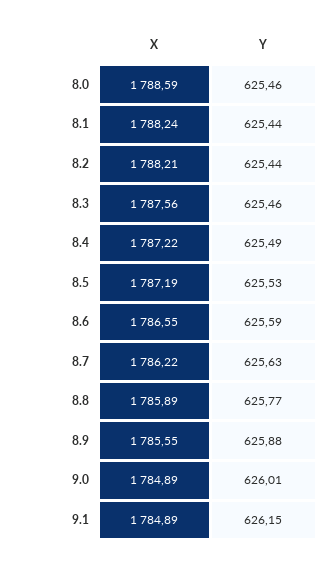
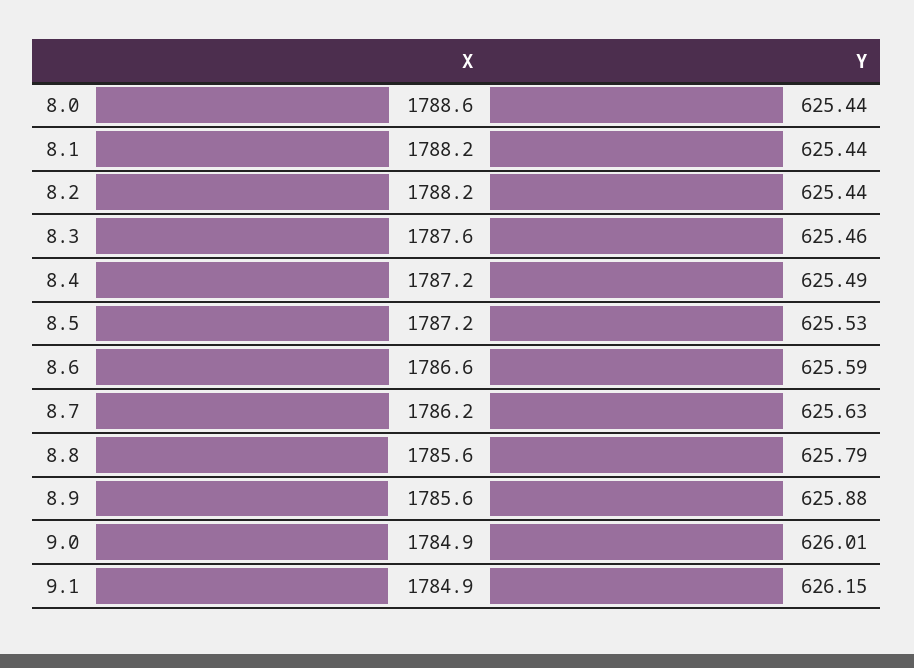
Y, 8.0: 625.46 -> 625.44
X, 8.8: 1785.89 -> 1785.6
Y, 8.8: 625.77 -> 625.79

